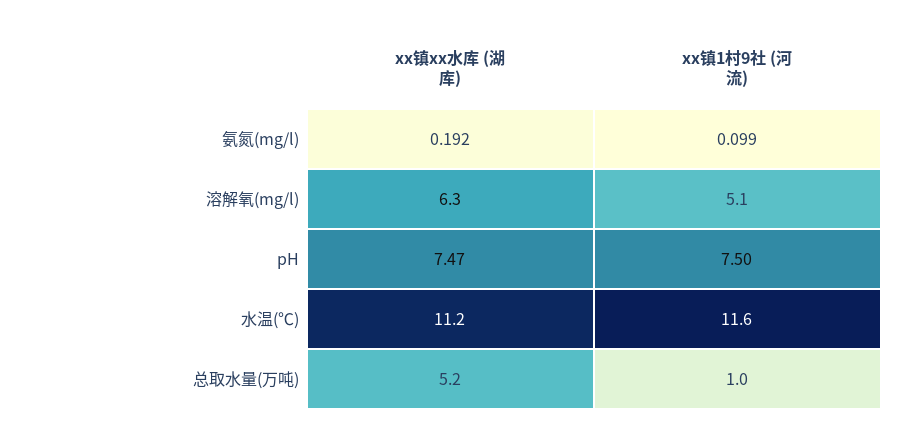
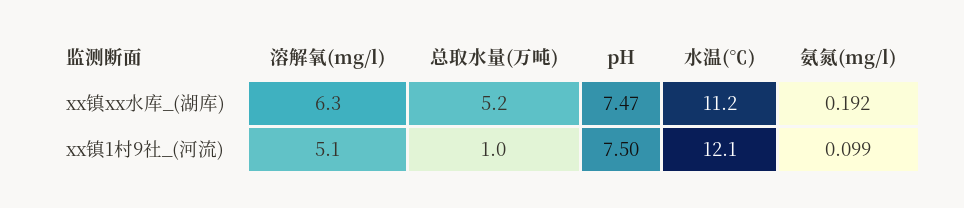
xx镇1村9社 (河流), 水温(℃): 11.6 -> 12.1

